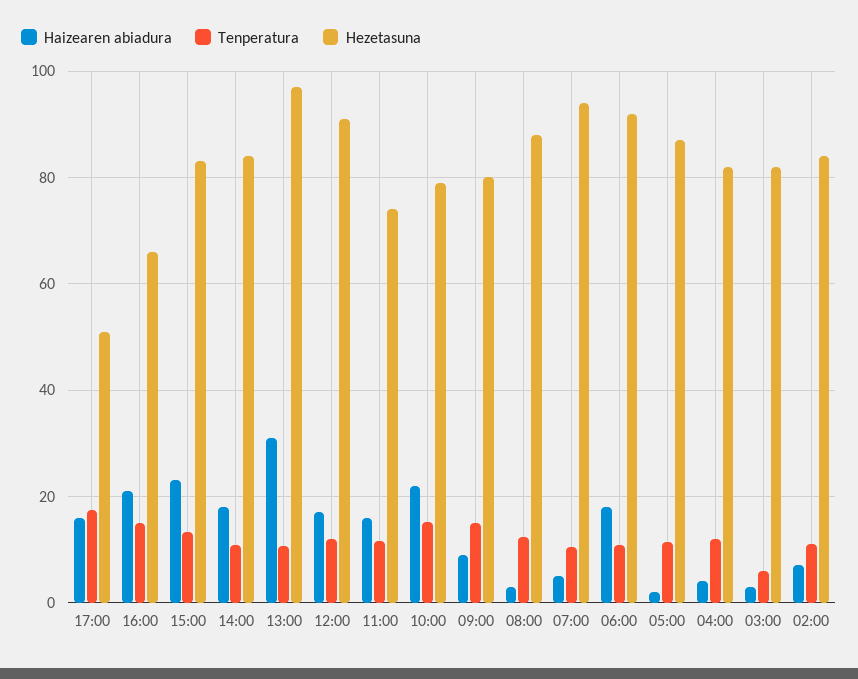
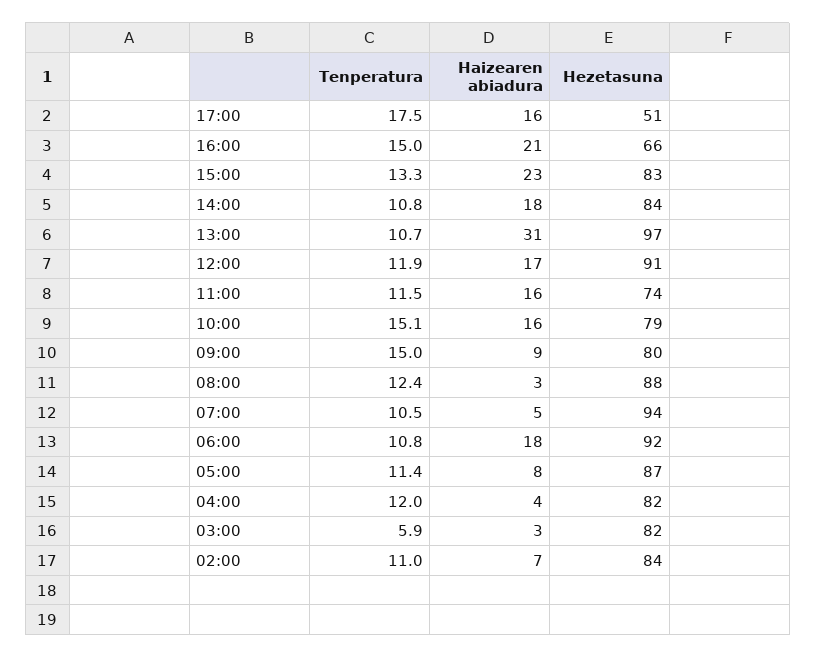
Haizearen abiadura, 10:00: 22 -> 16
Haizearen abiadura, 05:00: 2 -> 8

